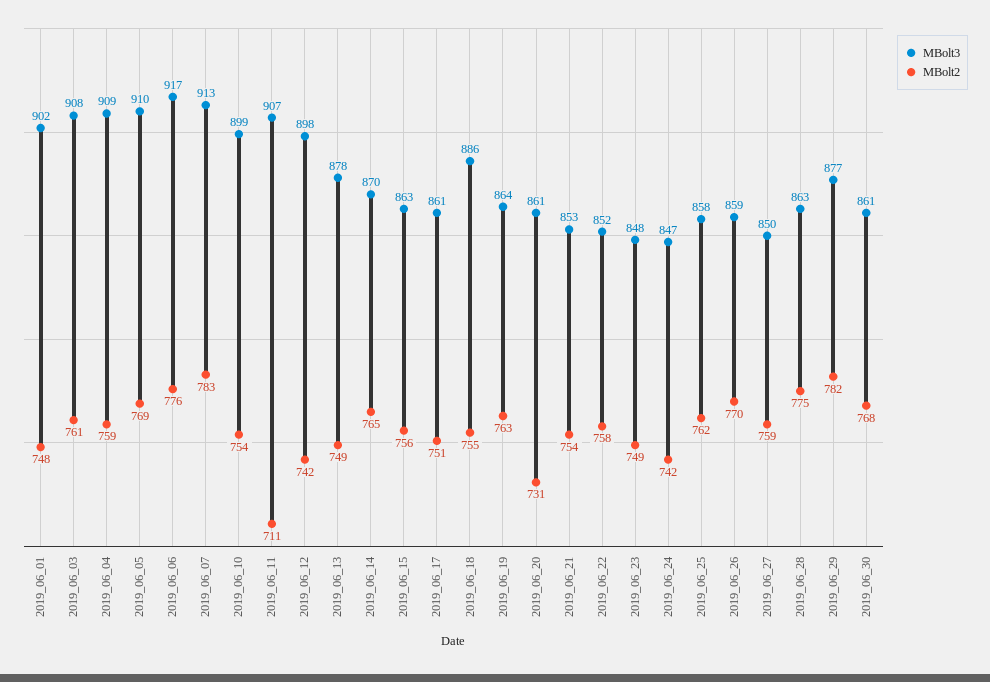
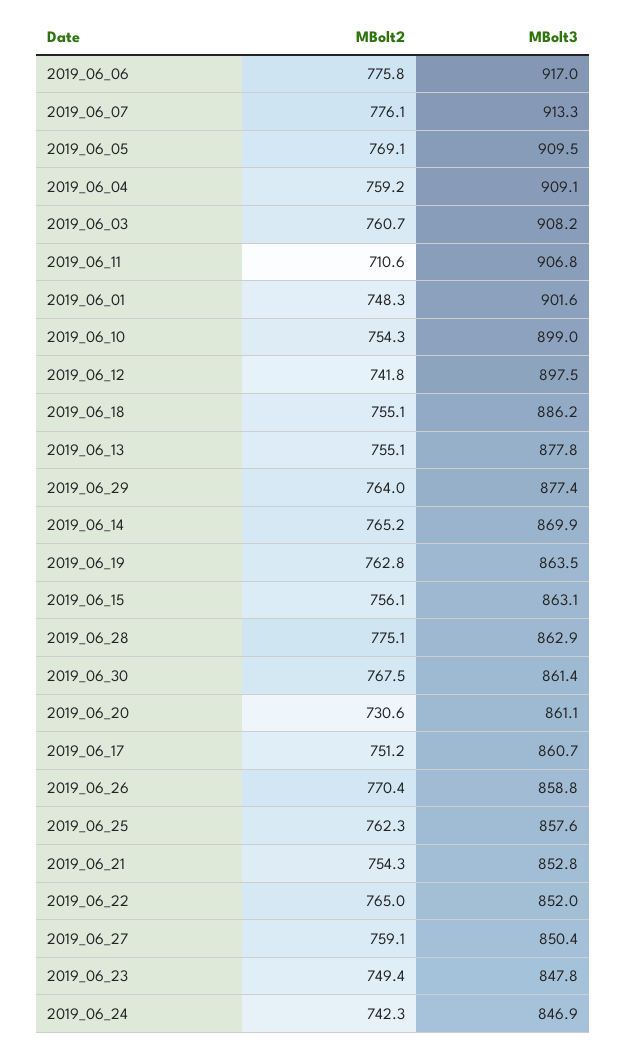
MBolt2, 2019_06_07: 783 -> 776.1
MBolt2, 2019_06_13: 749 -> 755.1
MBolt2, 2019_06_22: 758 -> 765
MBolt2, 2019_06_29: 782 -> 764

